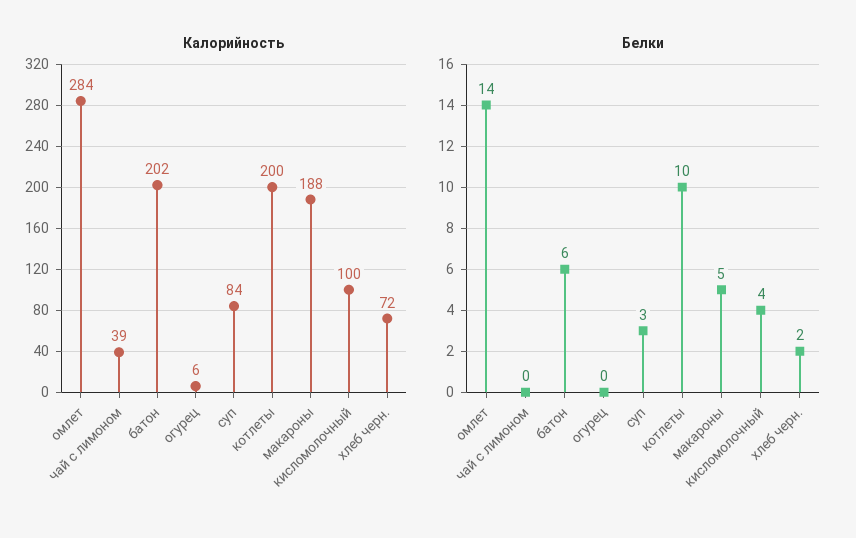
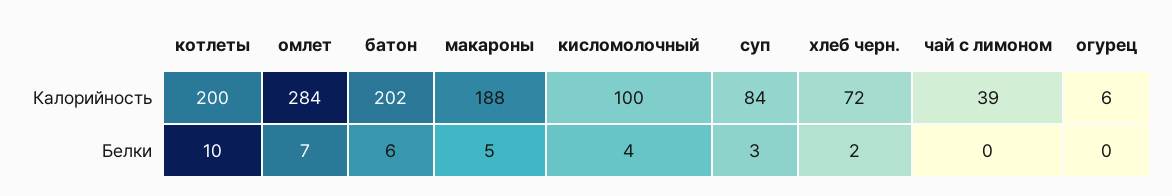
Белки, омлет: 14 -> 7

